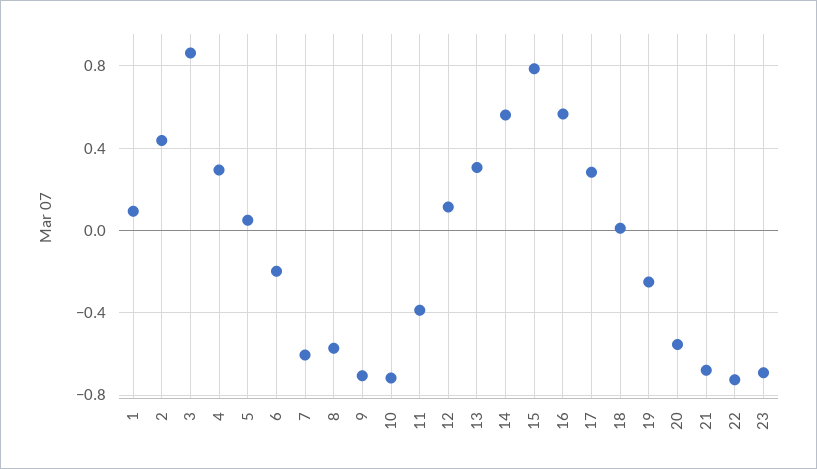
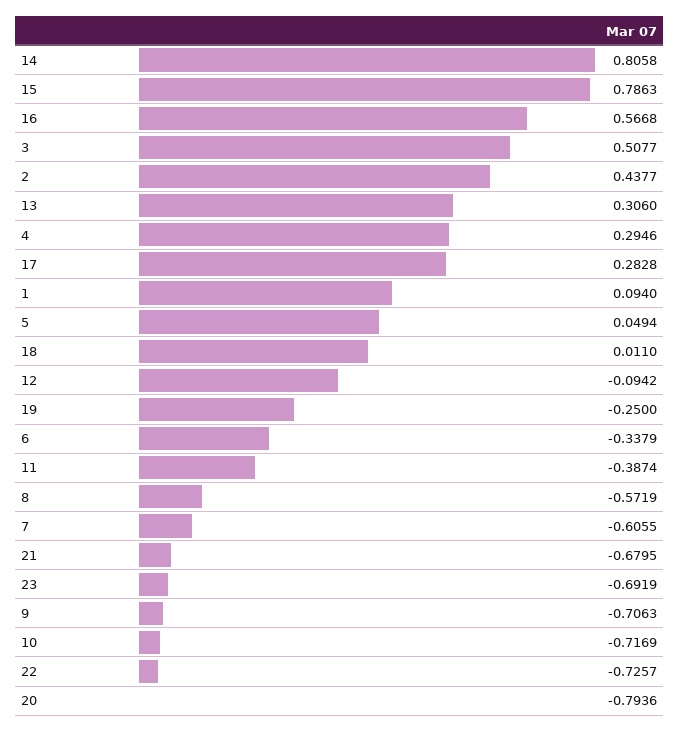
3: 0.85 -> 0.5077
6: -0.2 -> -0.3379
12: 0.1 -> -0.0942
14: 0.55 -> 0.8058
20: -0.55 -> -0.7936

